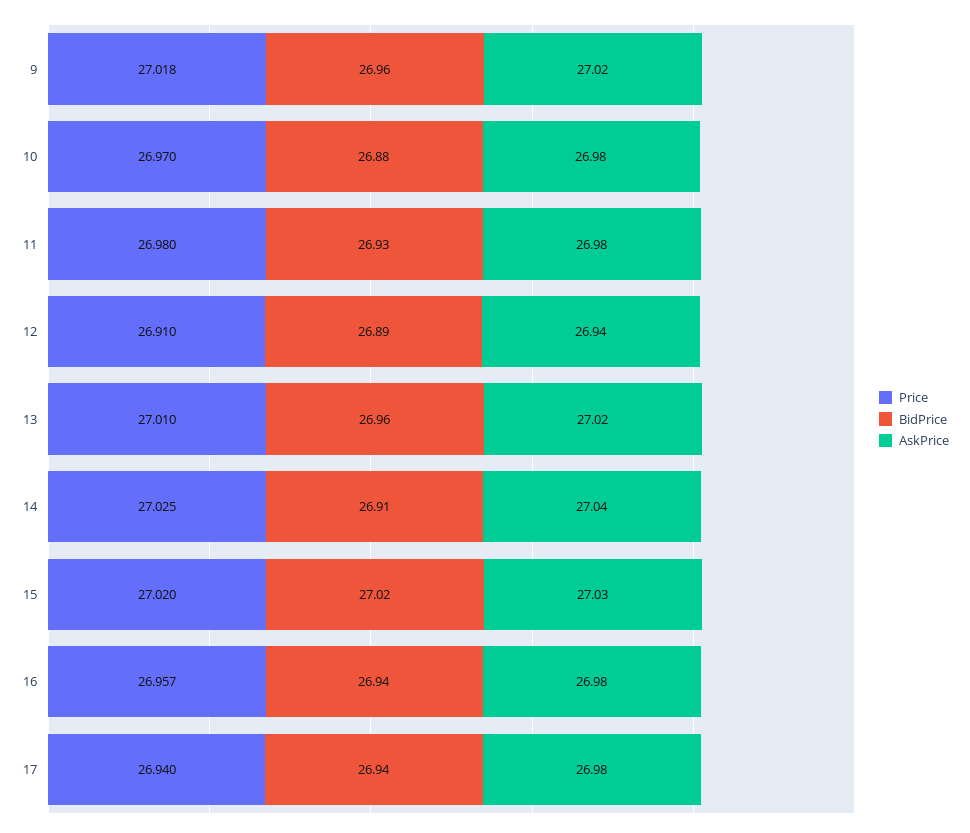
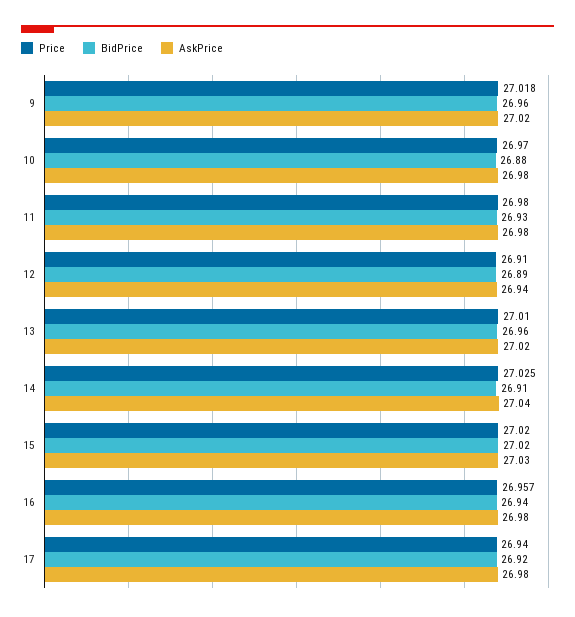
BidPrice, 17: 26.94 -> 26.92

